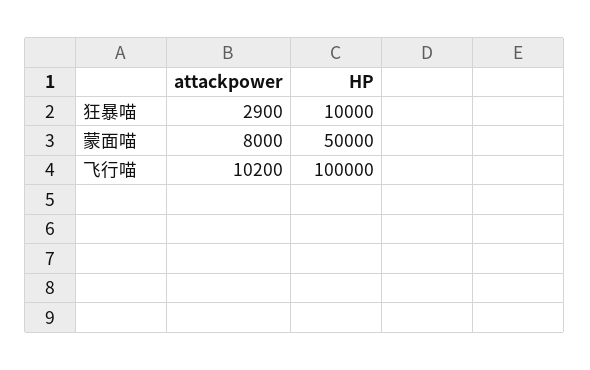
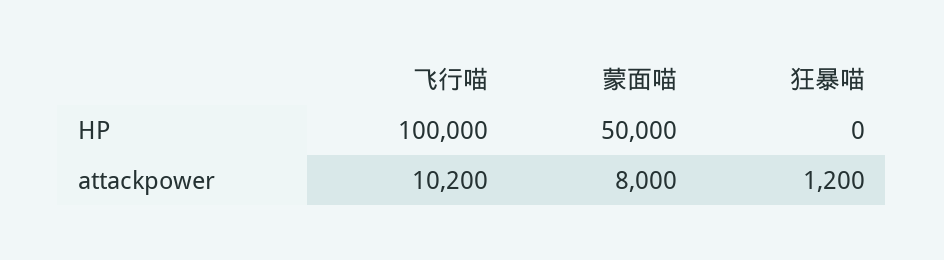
attackpower, 狂暴喵: 2900 -> 1200
HP, 狂暴喵: 10000 -> 0

